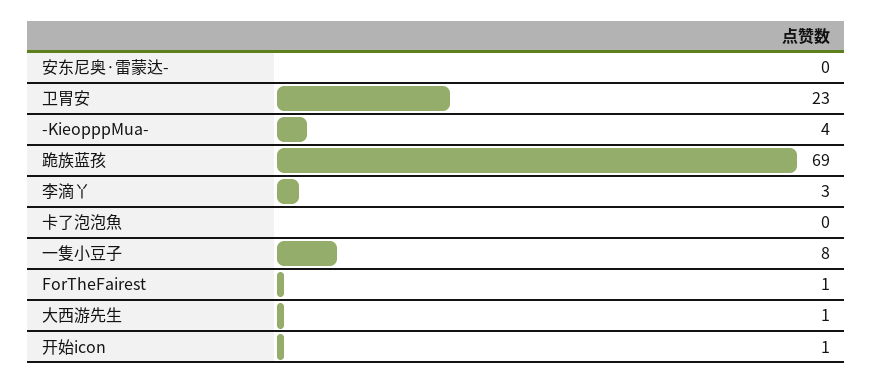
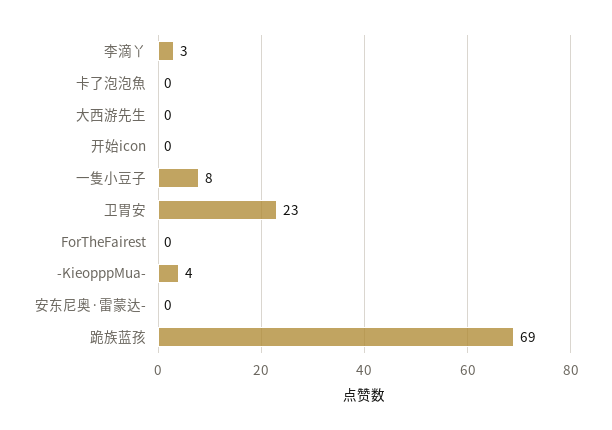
ForTheFairest: 1 -> 0
大西游先生: 1 -> 0
开始icon: 1 -> 0

